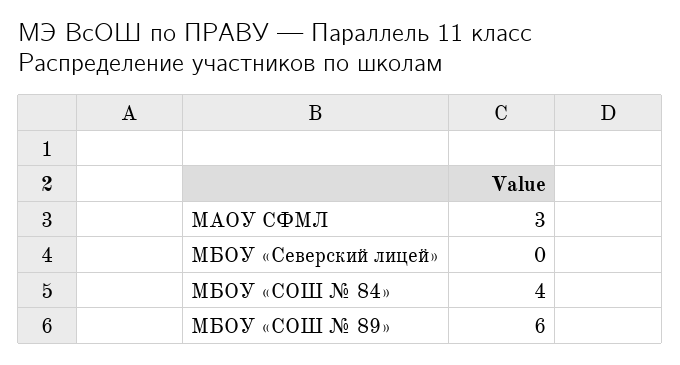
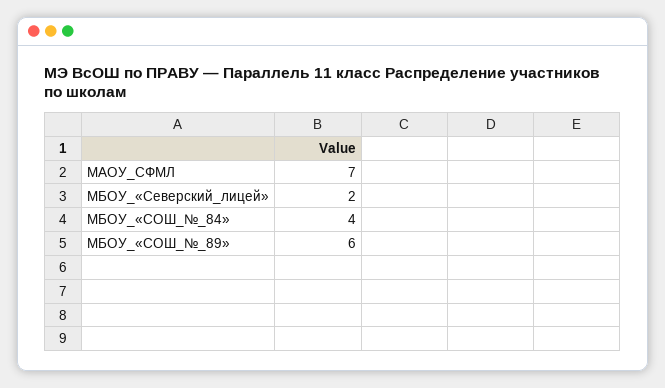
МАОУ СФМЛ: 3 -> 7
МБОУ «Северский лицей»: 0 -> 2

